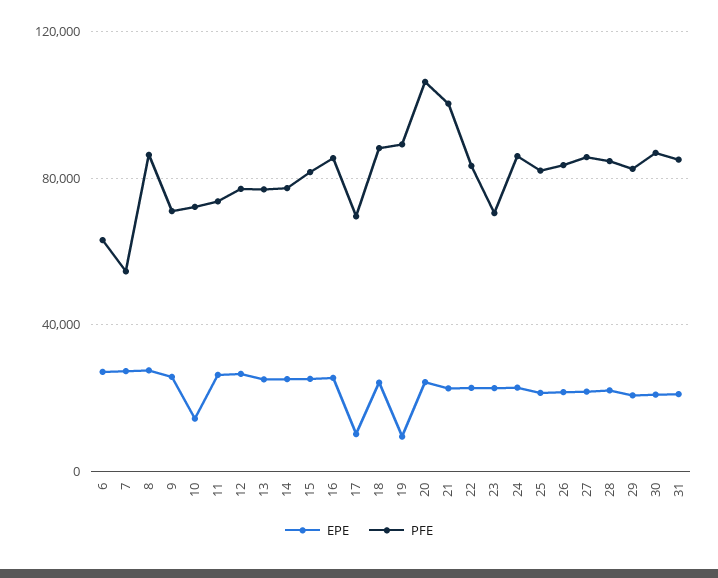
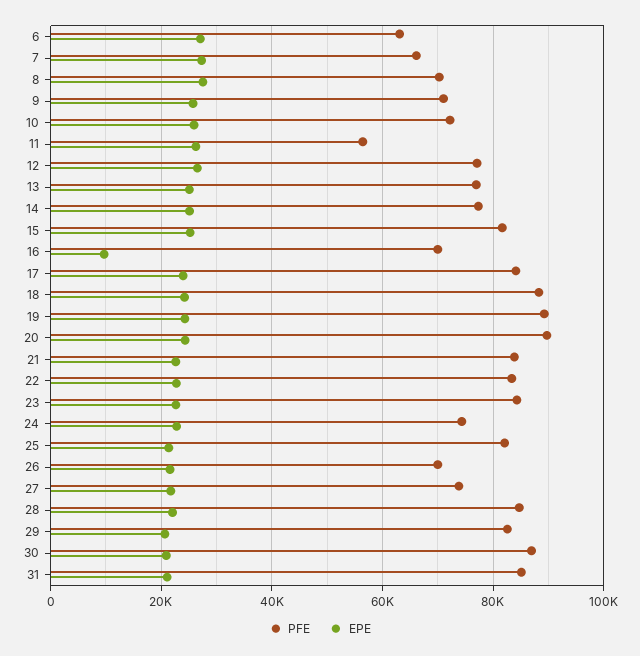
PFE, 7: 55000 -> 66000
PFE, 8: 85000 -> 70000
EPE, 10: 15000 -> 26000
PFE, 11: 75000 -> 56000
EPE, 16: 25000 -> 10000
PFE, 16: 85000 -> 70000
EPE, 17: 10000 -> 24000
PFE, 17: 70000 -> 84000
EPE, 19: 10000 -> 24000
PFE, 20: 105000 -> 90000
PFE, 21: 100000 -> 84000
PFE, 23: 70000 -> 84000
PFE, 24: 85000 -> 74000
PFE, 26: 85000 -> 70000
PFE, 27: 85000 -> 74000

